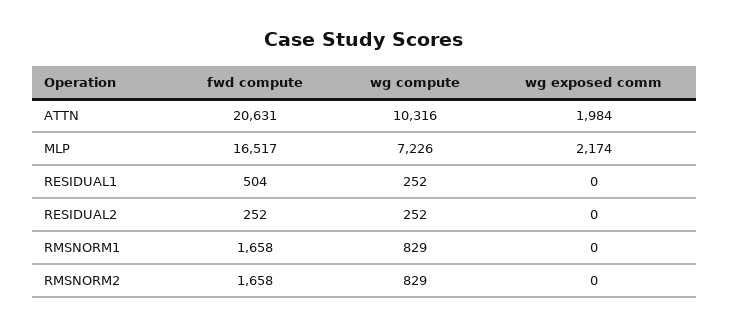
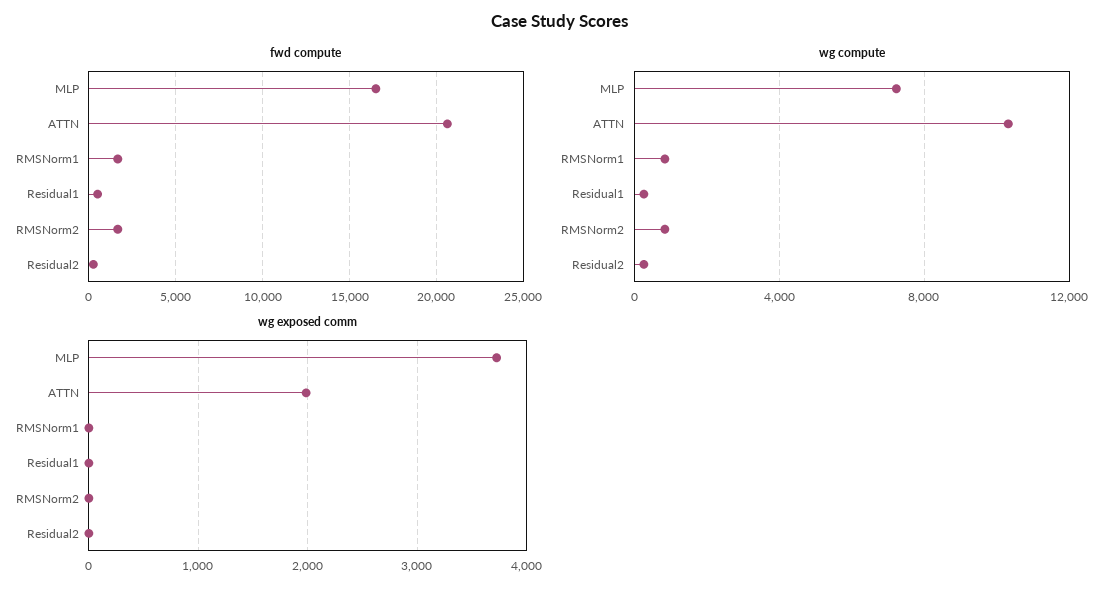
wg exposed comm, MLP: 2174 -> 3700

